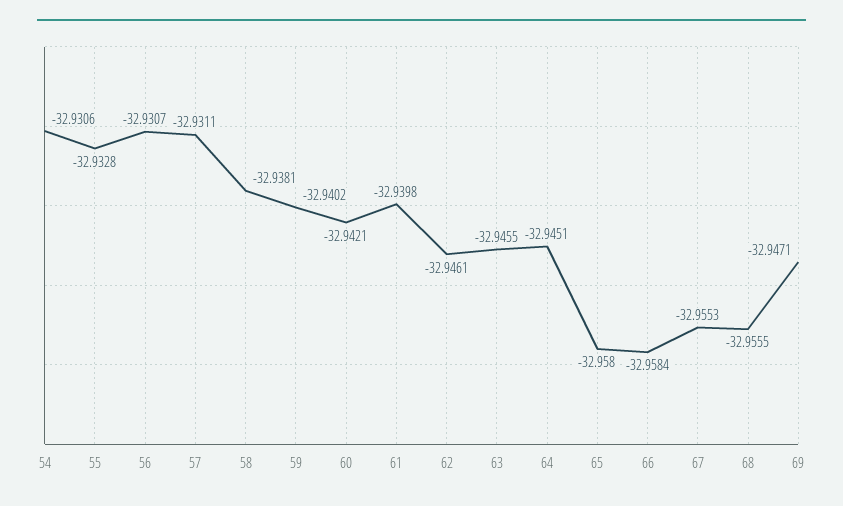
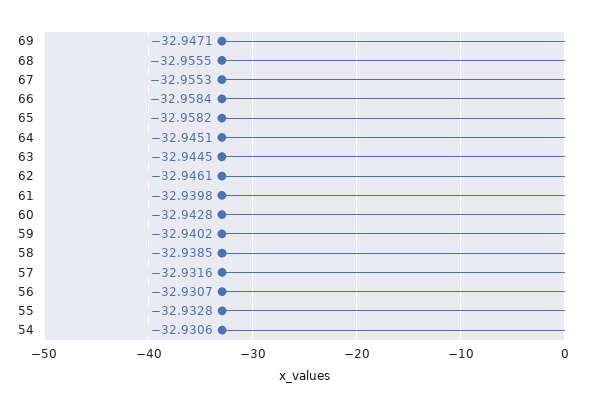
57: -32.9311 -> -32.9316
58: -32.9381 -> -32.9385
60: -32.9421 -> -32.9428
63: -32.9455 -> -32.9445
65: -32.958 -> -32.9582

